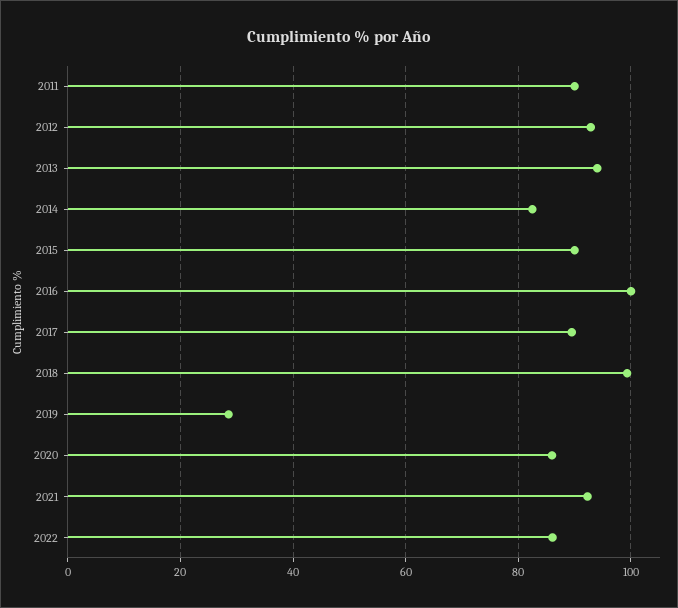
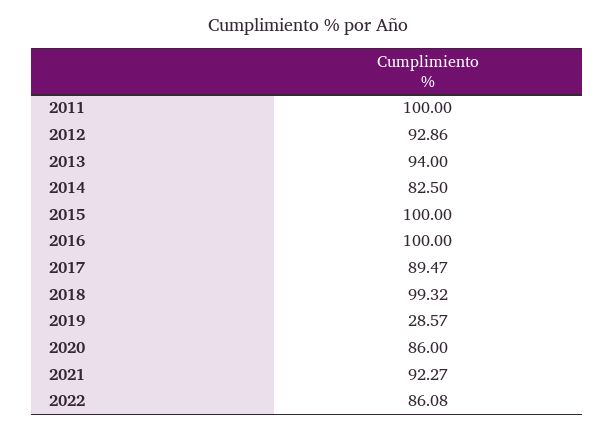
2011: 90 -> 100
2015: 90 -> 100

